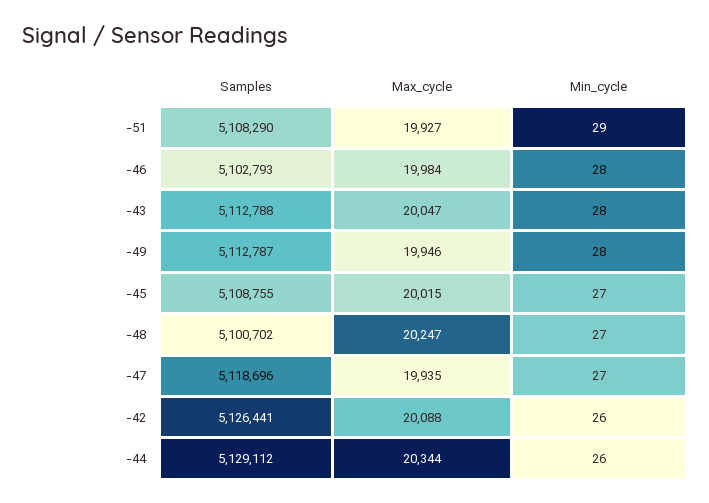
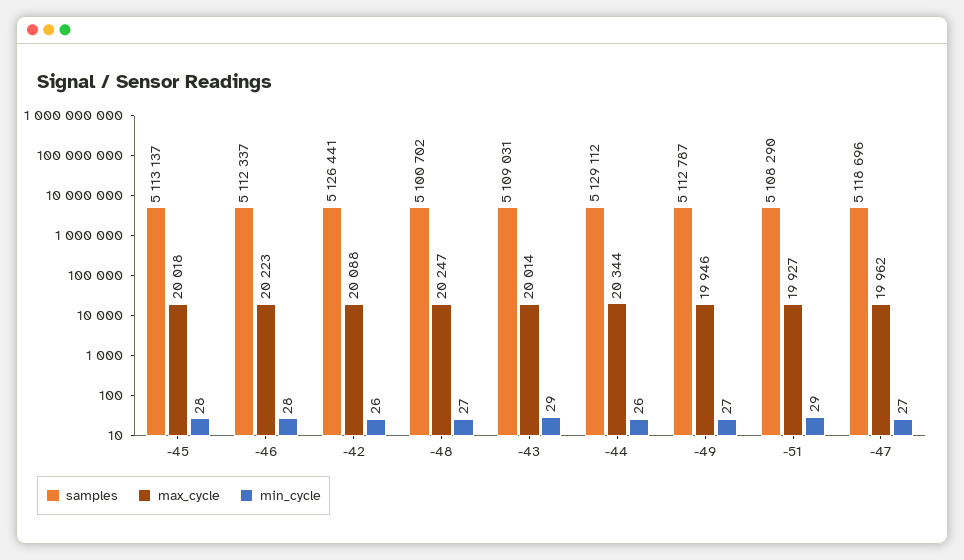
Samples, -46: 5102793 -> 5112337
Max_cycle, -46: 19984 -> 20223
Samples, -43: 5112788 -> 5109031
Max_cycle, -43: 20047 -> 20014
Min_cycle, -43: 28 -> 29
Min_cycle, -49: 28 -> 27
Samples, -45: 5108755 -> 5113137
Max_cycle, -45: 20015 -> 20018
Min_cycle, -45: 27 -> 28
Max_cycle, -47: 19935 -> 19962

